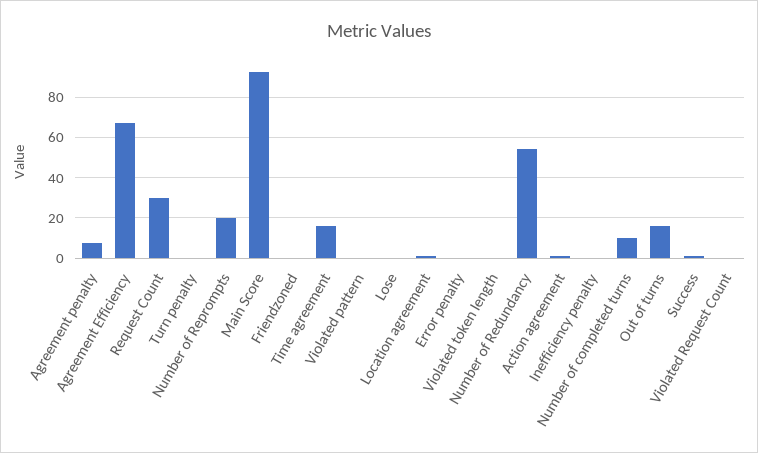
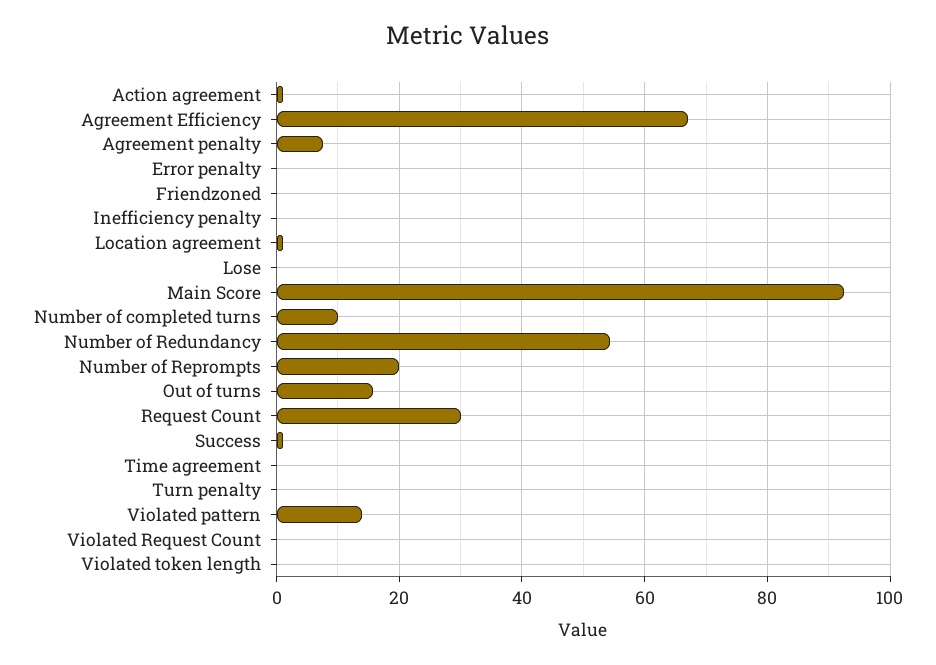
Time agreement: 15 -> 0
Violated pattern: 0 -> 14

